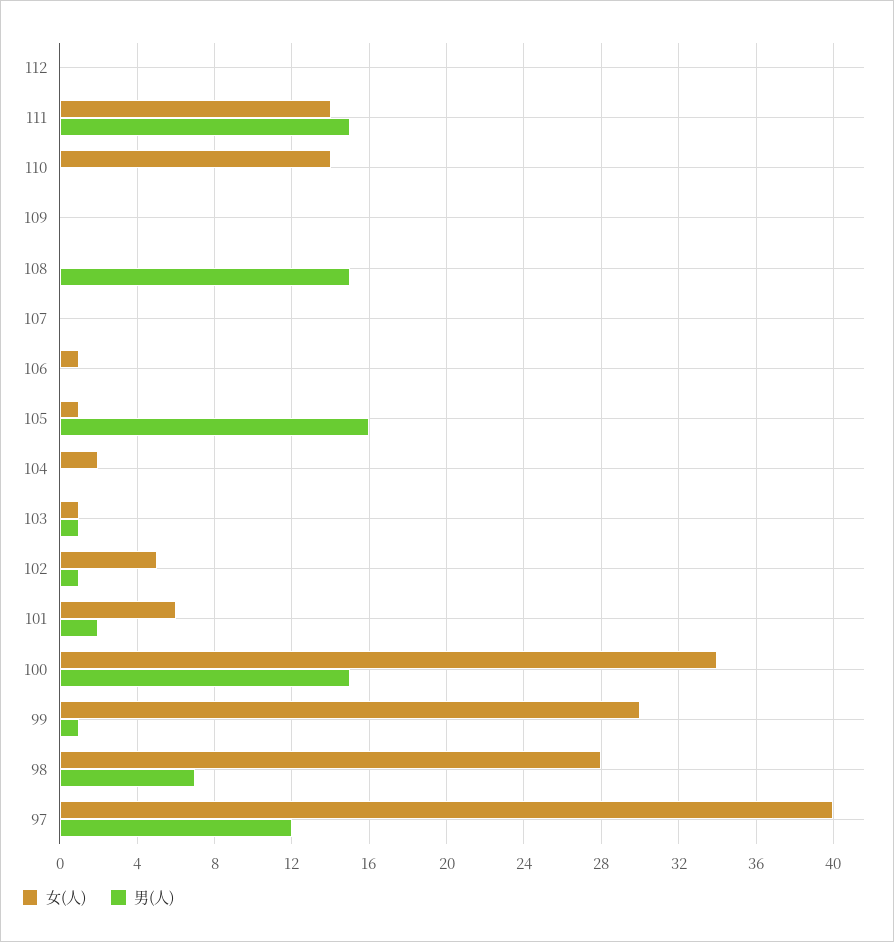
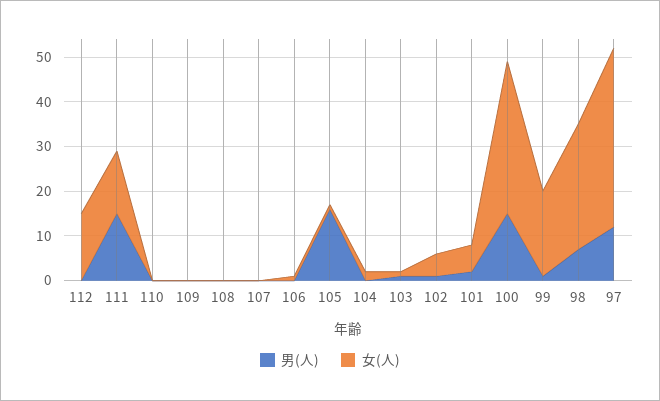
女(人), 112: 0 -> 15
女(人), 110: 14 -> 0
男(人), 108: 15 -> 0
女(人), 99: 30 -> 20

